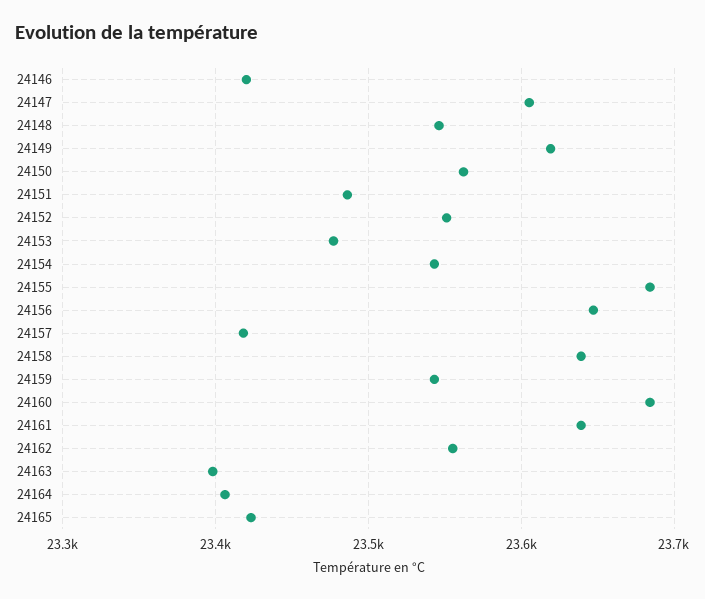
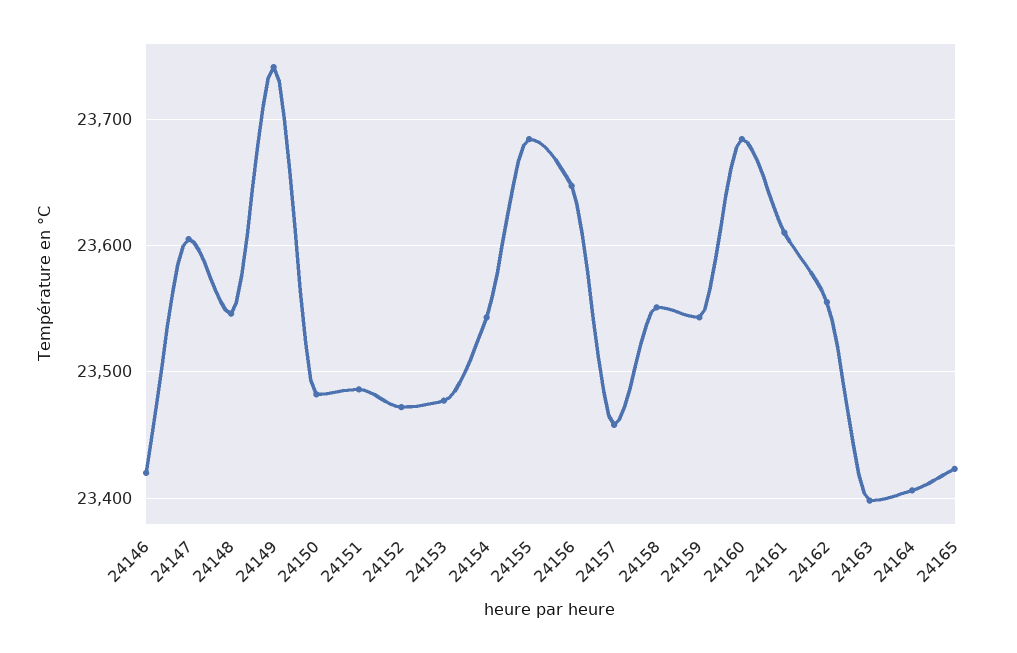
24149: 23620 -> 23740
24150: 23560 -> 23480
24152: 23550 -> 23470
24157: 23420 -> 23460
24158: 23640 -> 23550
24161: 23640 -> 23610

